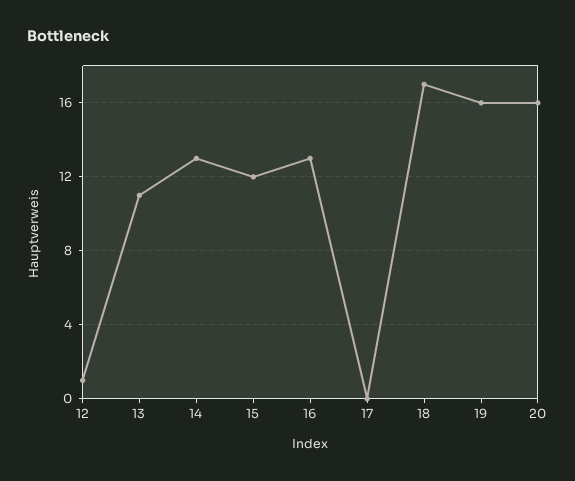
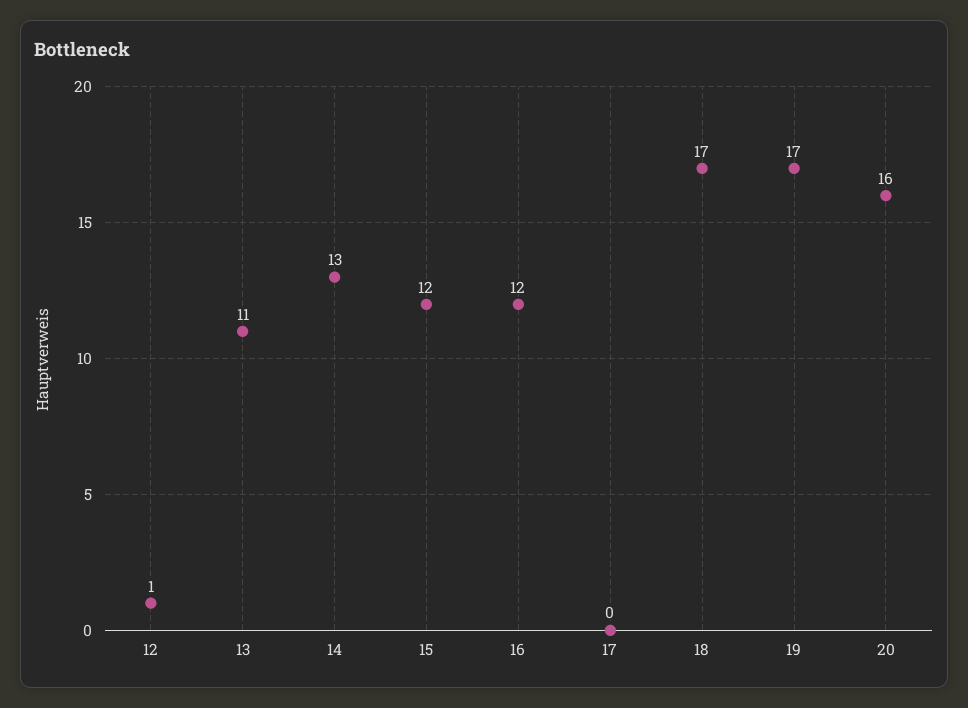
16: 13 -> 12
19: 16 -> 17

